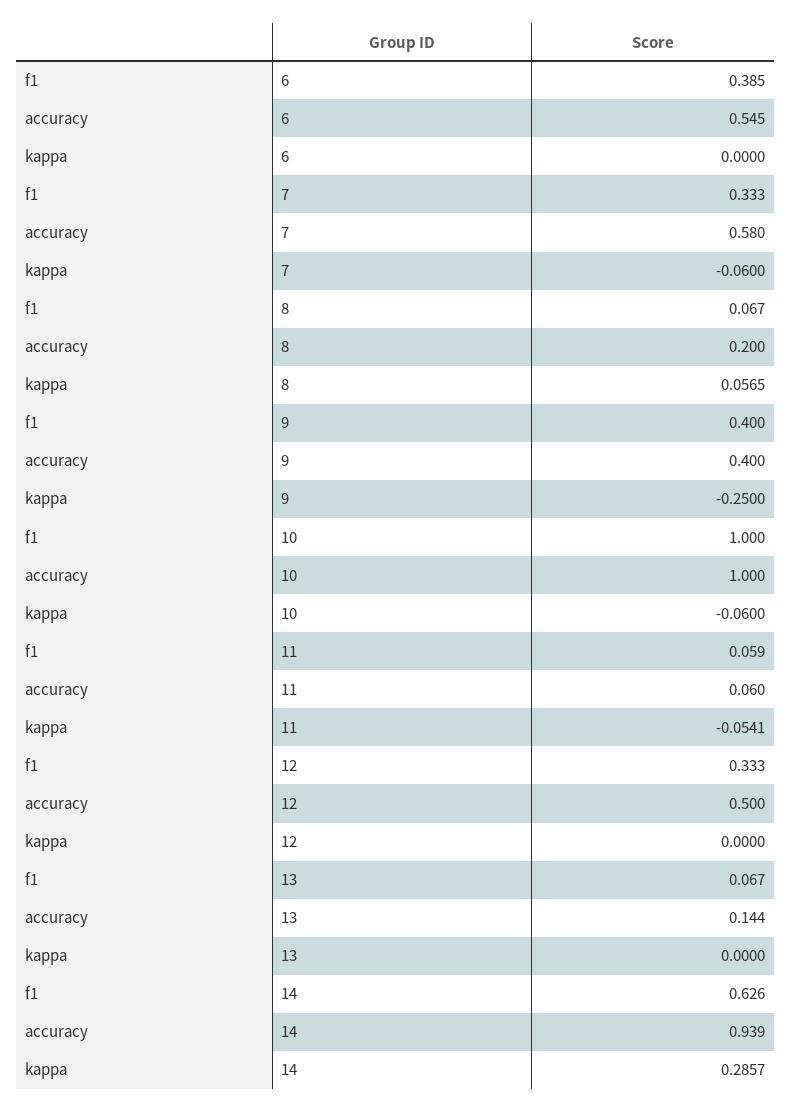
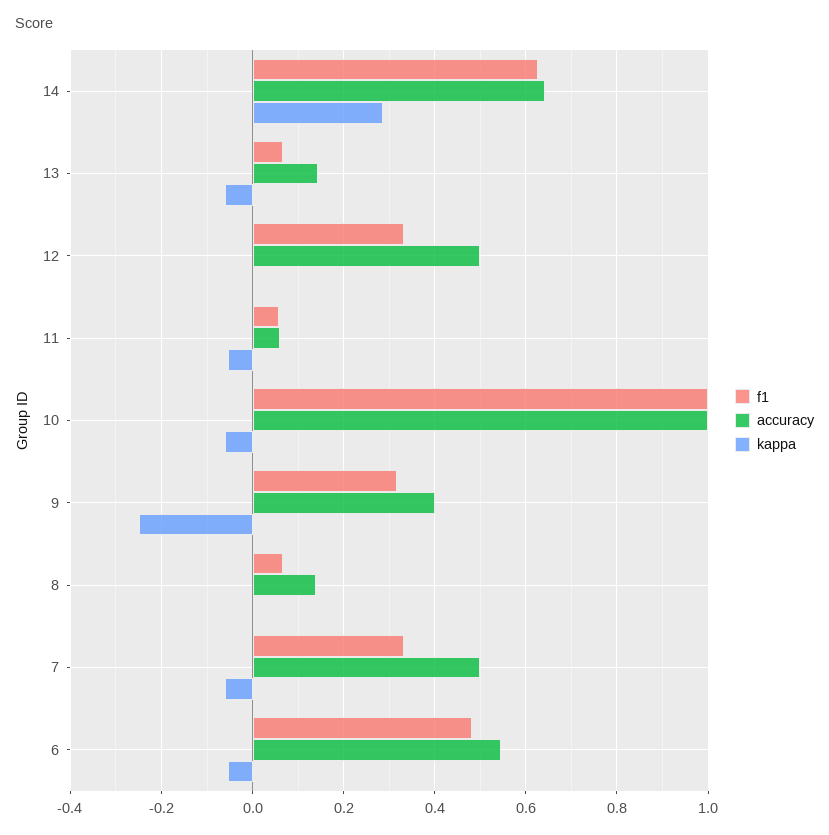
f1, 6: 0.385 -> 0.48
kappa, 6: 0 -> -0.06
accuracy, 7: 0.58 -> 0.5
accuracy, 8: 0.2 -> 0.14
kappa, 8: 0.0565 -> 0
f1, 9: 0.4 -> 0.32
kappa, 13: 0 -> -0.06
accuracy, 14: 0.939 -> 0.64

